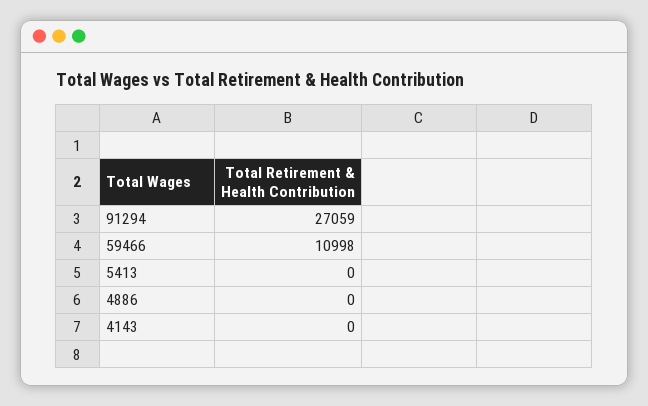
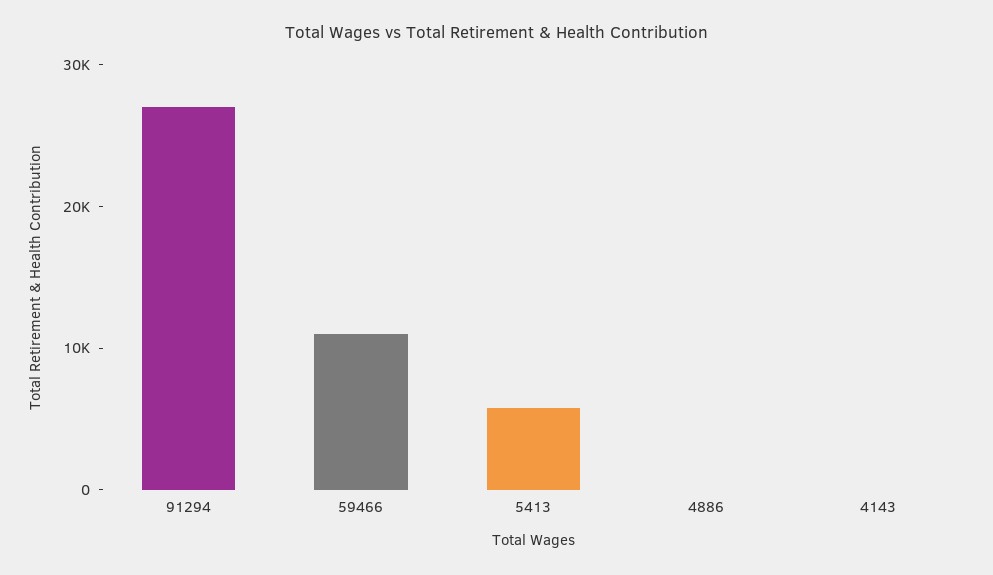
5413: 0 -> 6000

